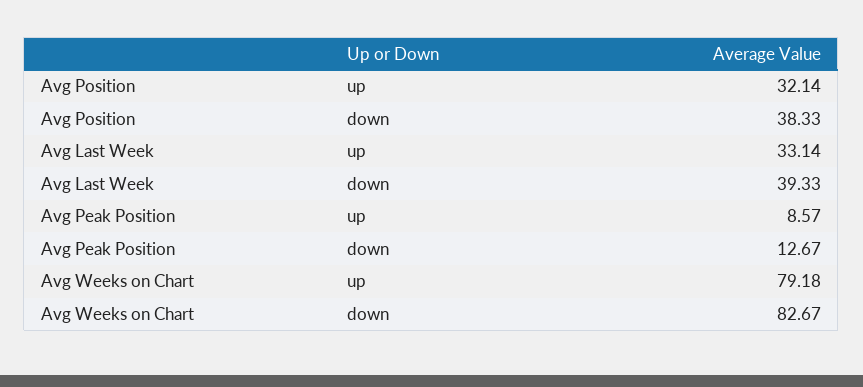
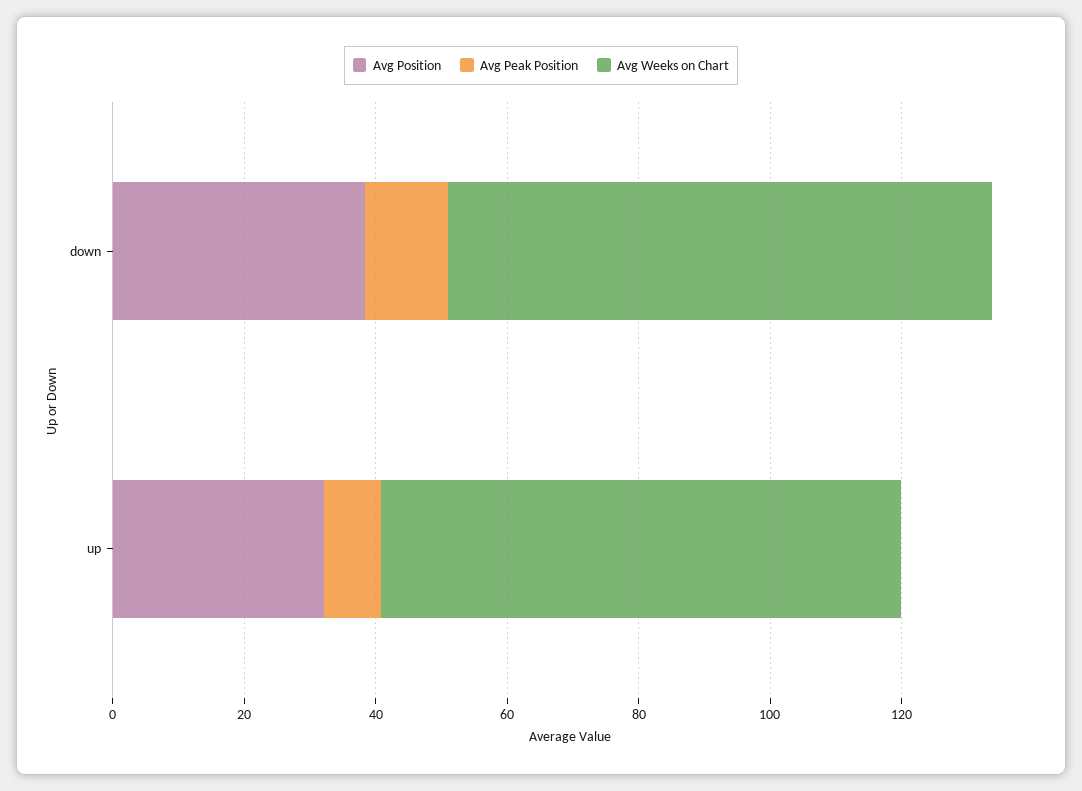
Avg Last Week, up: 33.14 -> none
Avg Last Week, down: 39.33 -> none

